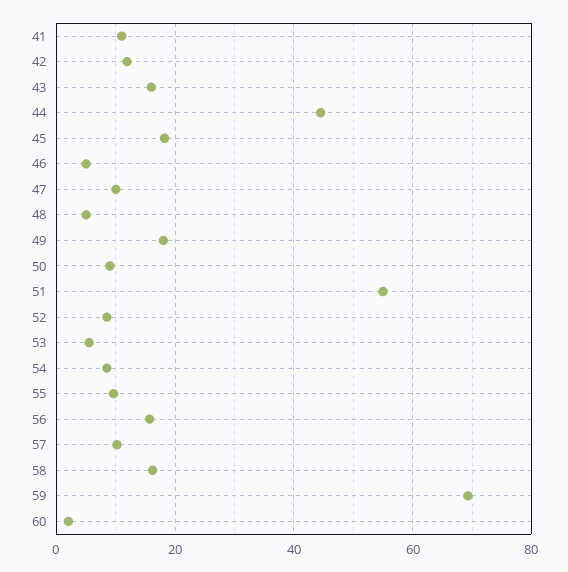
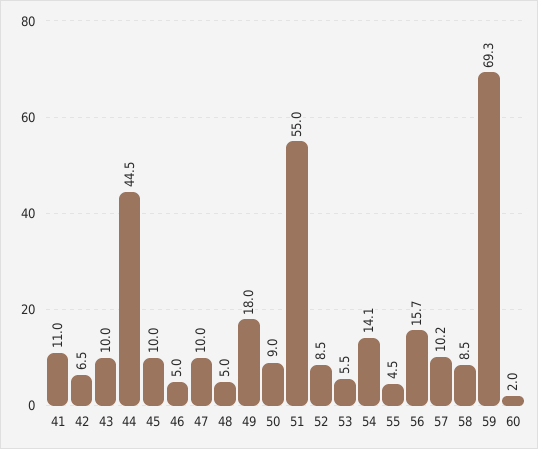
42: 12 -> 6.5
43: 16 -> 10
45: 18 -> 10
54: 8 -> 14.1
55: 10 -> 4.5
58: 16 -> 8.5

